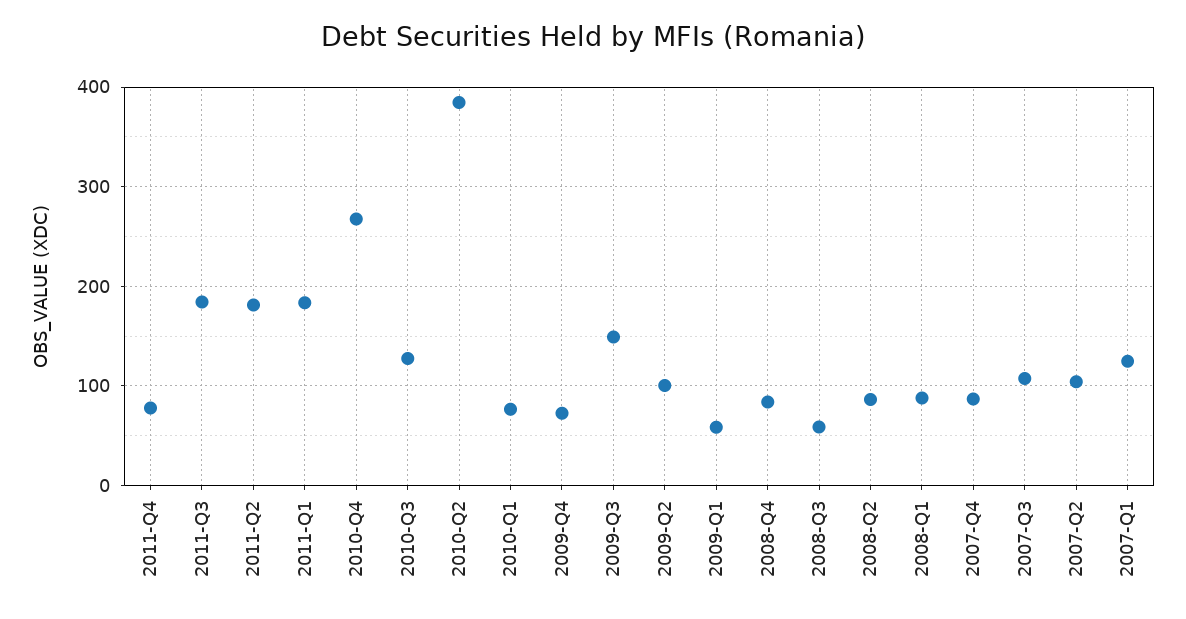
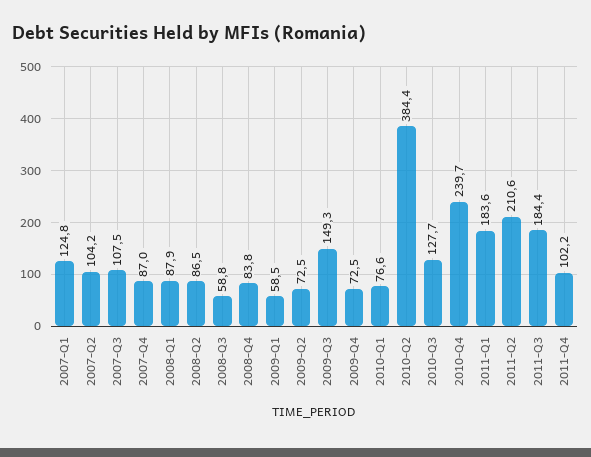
2011-Q4: 80 -> 102.2
2011-Q2: 180 -> 210.6
2010-Q4: 270 -> 239.7
2009-Q2: 100 -> 72.5

